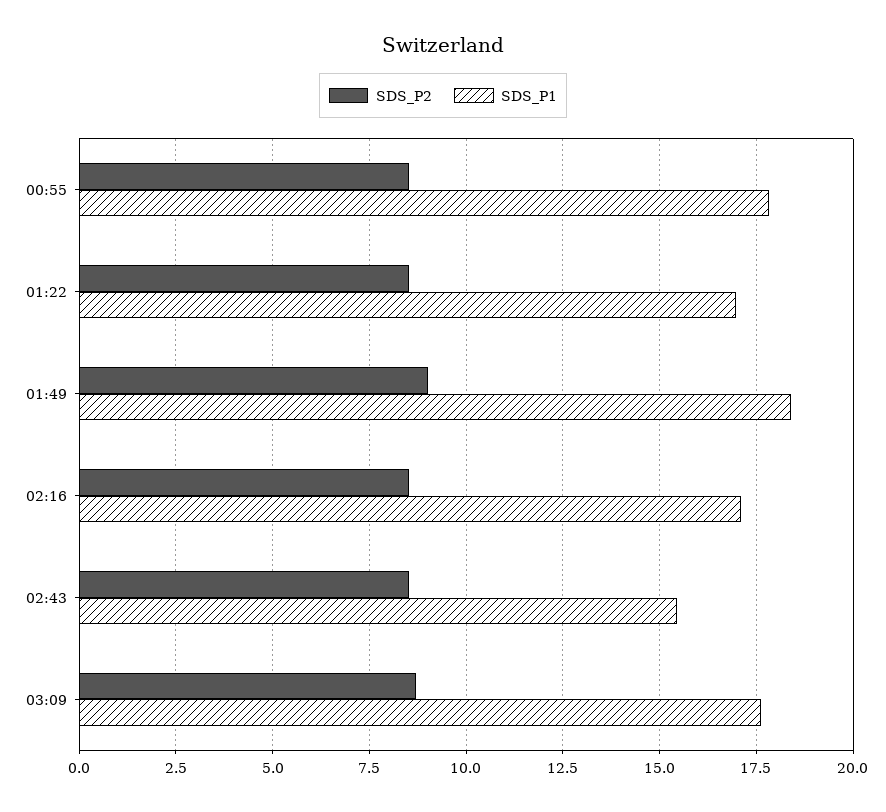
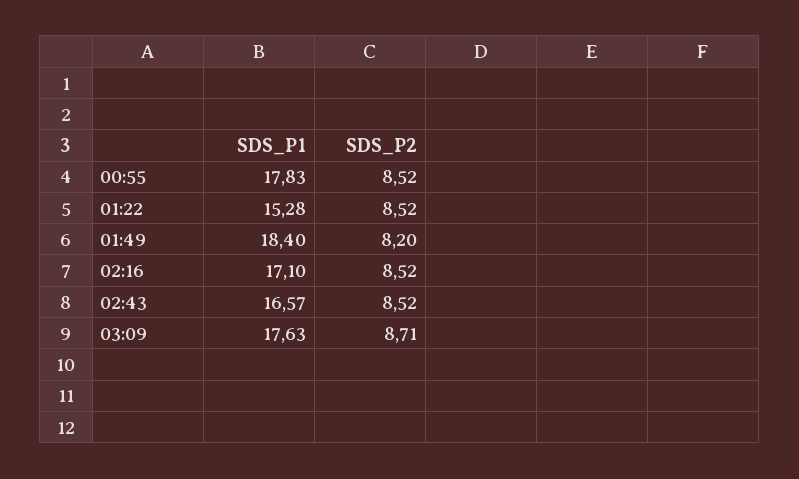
SDS_P1, 01:22: 17 -> 15.28
SDS_P2, 01:49: 9 -> 8.2
SDS_P1, 02:43: 15.5 -> 16.57

